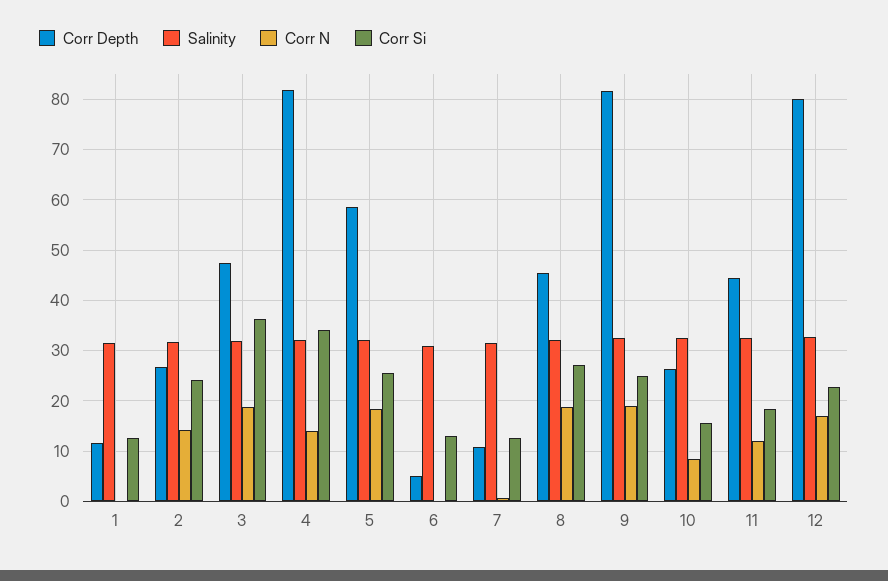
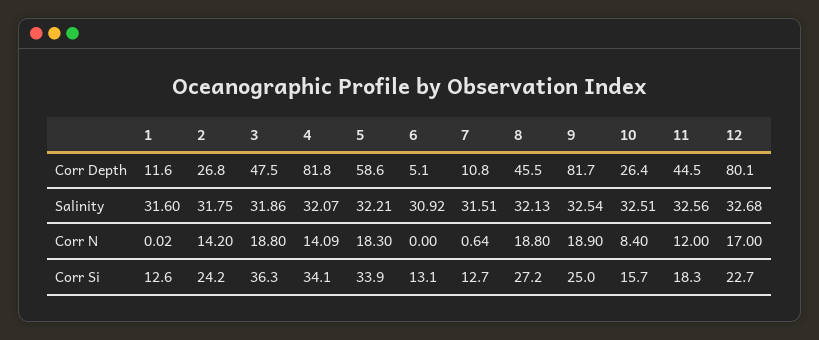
Corr Si, 5: 26 -> 33.9

